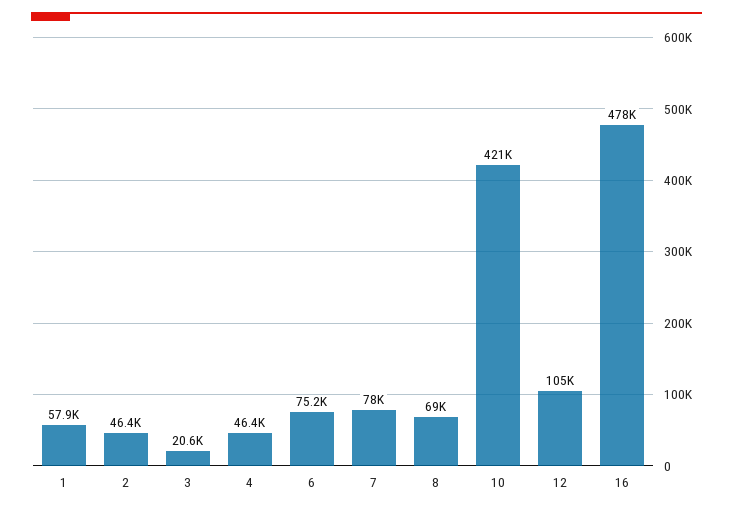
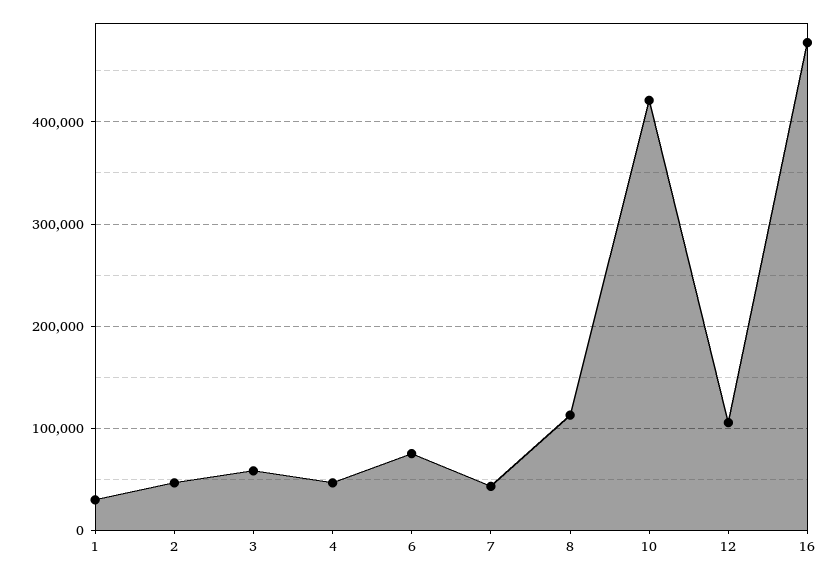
1: 57900 -> 30000
3: 20600 -> 60000
7: 78000 -> 40000
8: 69000 -> 110000

